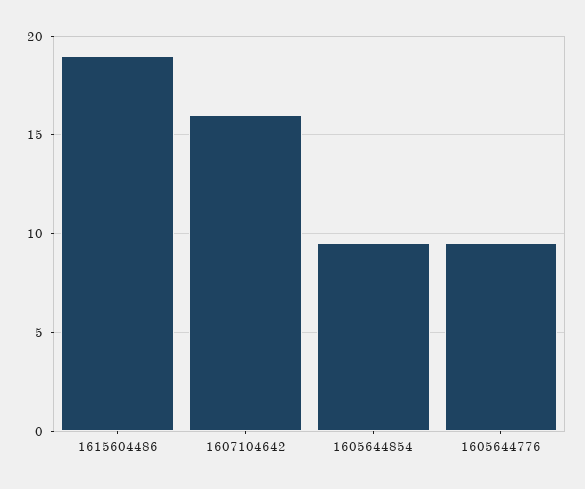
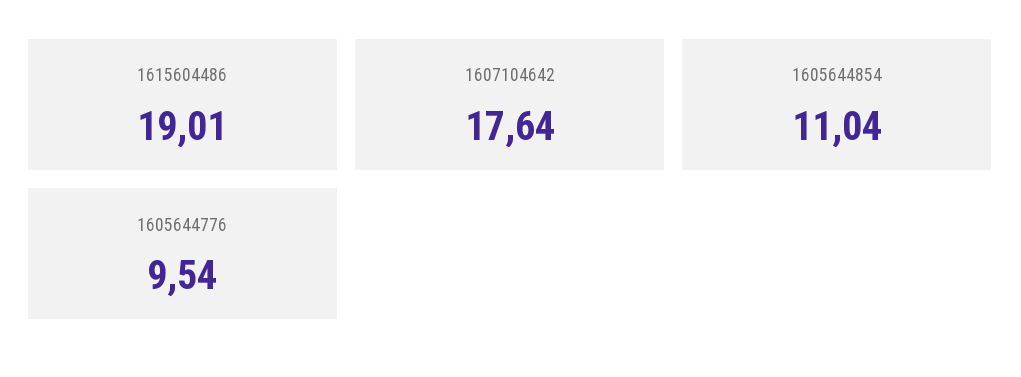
1607104642: 16 -> 17.64
1605644854: 9.5 -> 11.04

